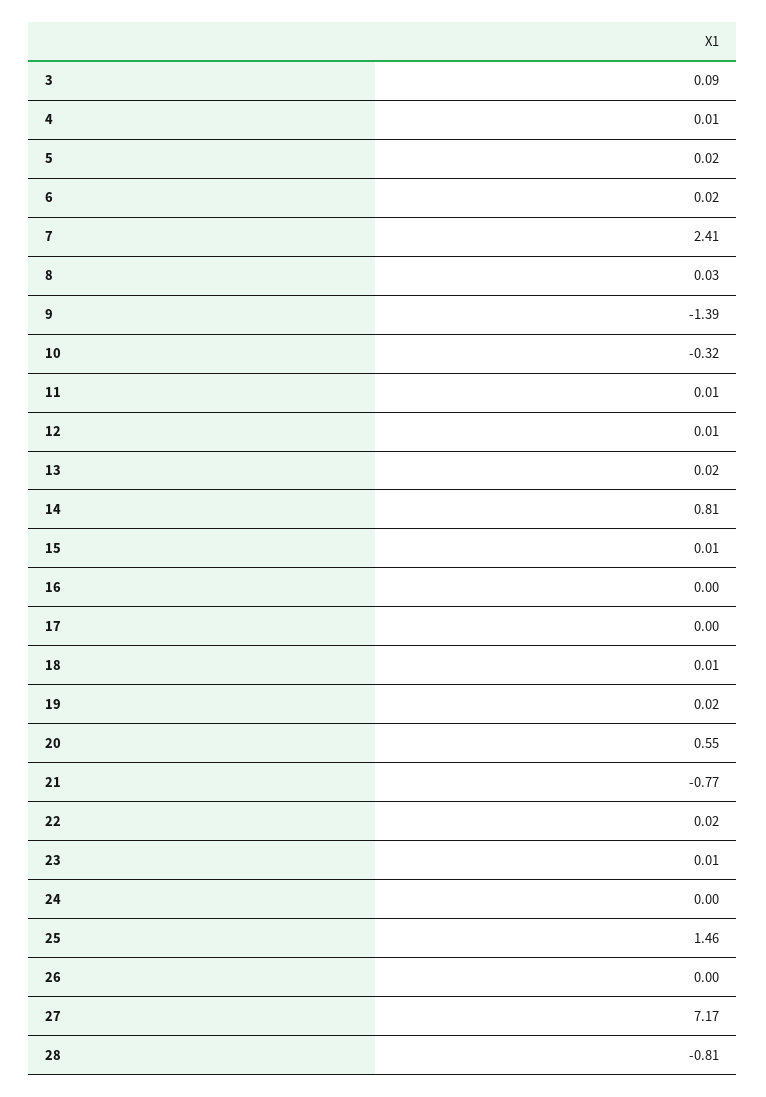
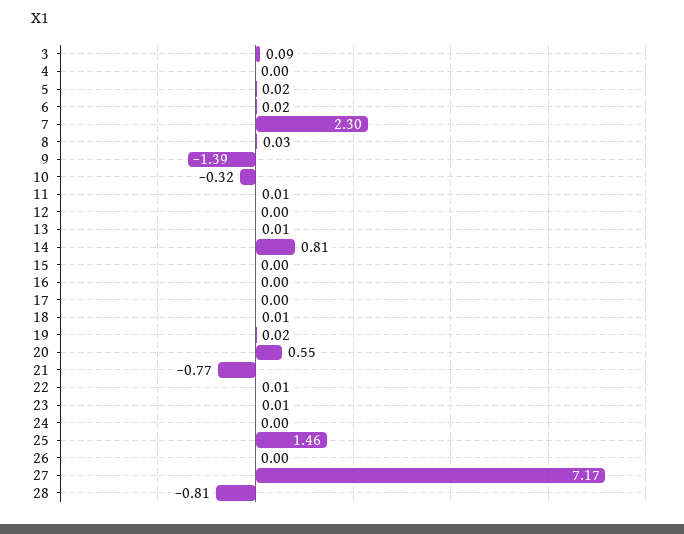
4: 0.01 -> 0
7: 2.41 -> 2.3
12: 0.01 -> 0
13: 0.02 -> 0.01
15: 0.01 -> 0
22: 0.02 -> 0.01

